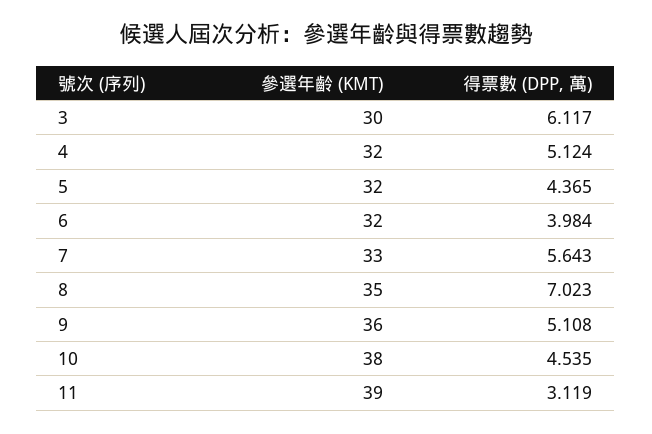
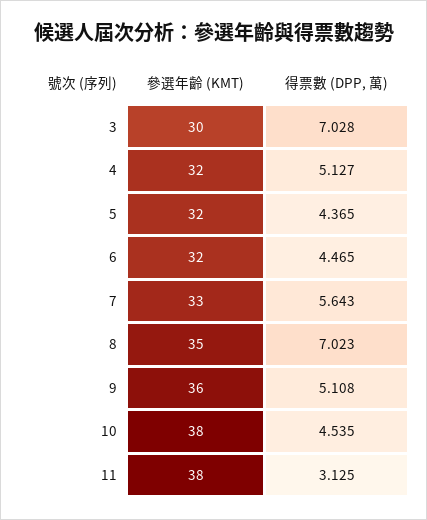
得票數 (DPP, 萬), 3: 6.117 -> 7.028
得票數 (DPP, 萬), 4: 5.124 -> 5.127
得票數 (DPP, 萬), 6: 3.984 -> 4.465
參選年齡 (KMT), 11: 39 -> 38
得票數 (DPP, 萬), 11: 3.119 -> 3.125

